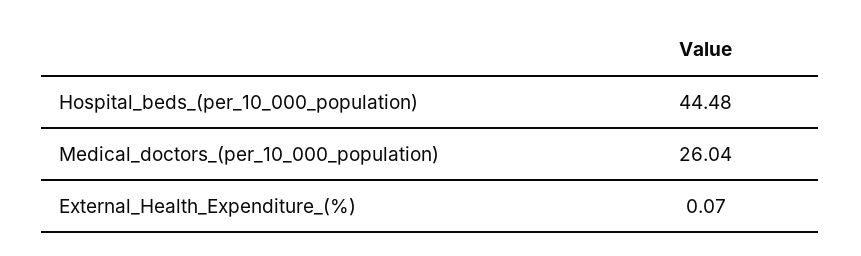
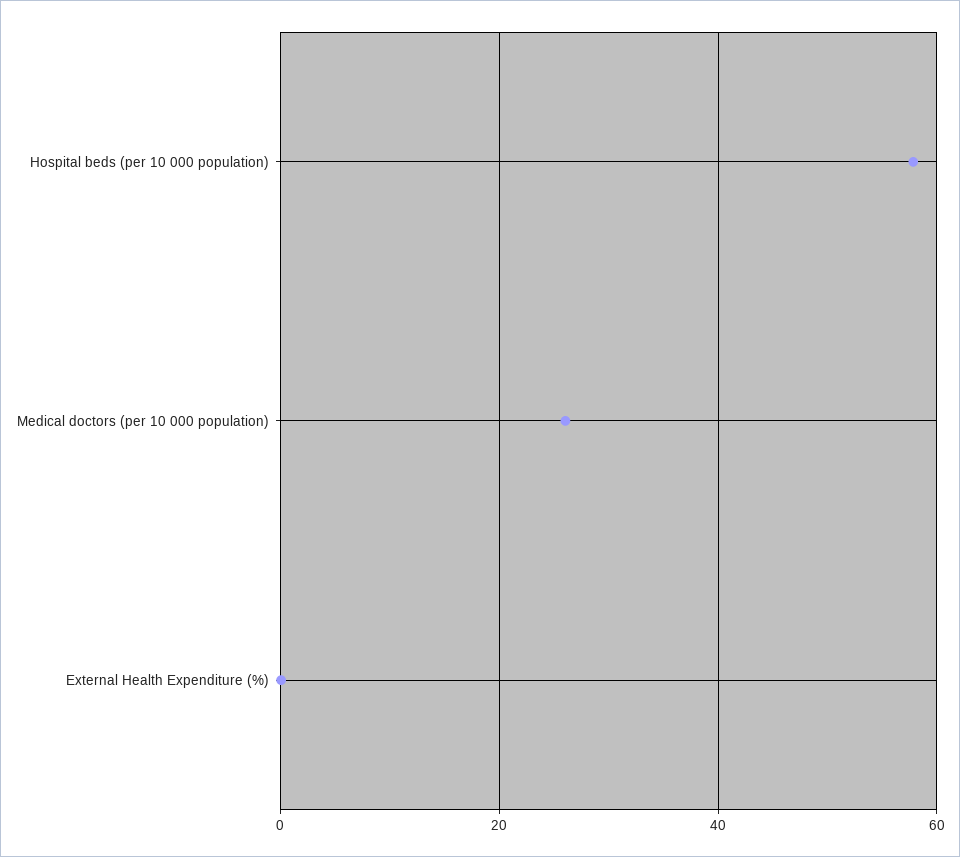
Hospital_beds_(per_10_000_population): 44.48 -> 58

